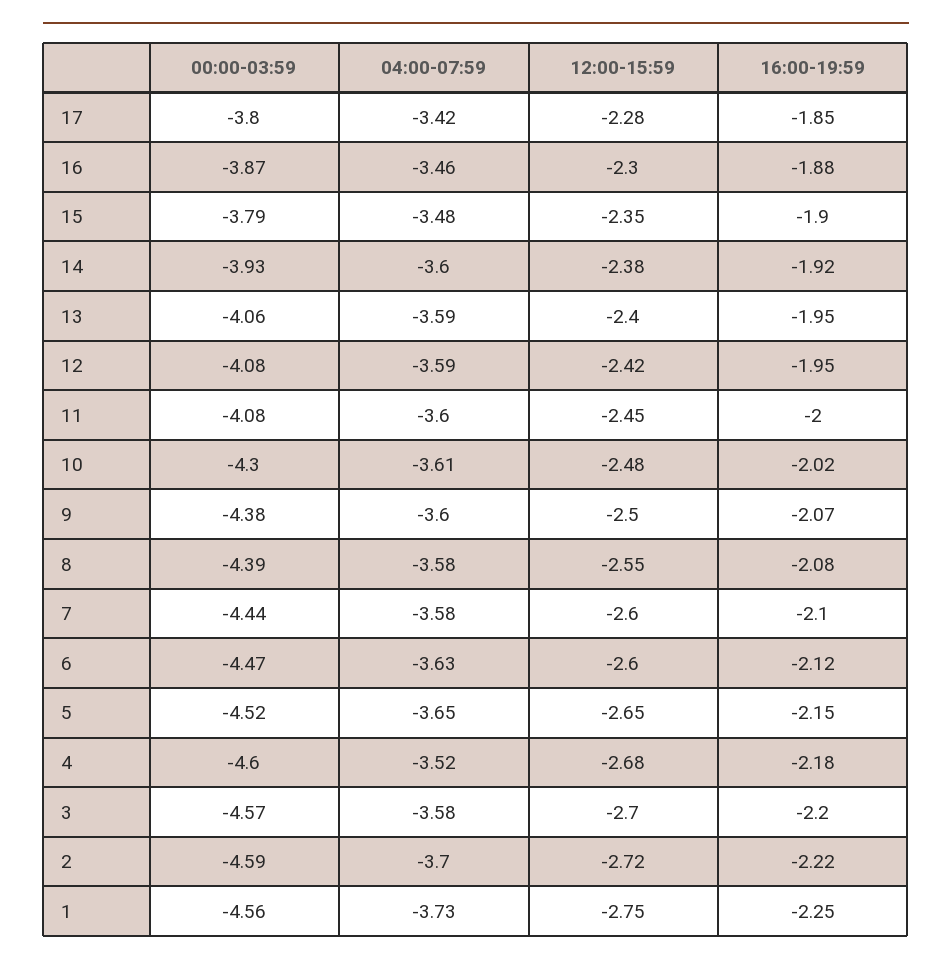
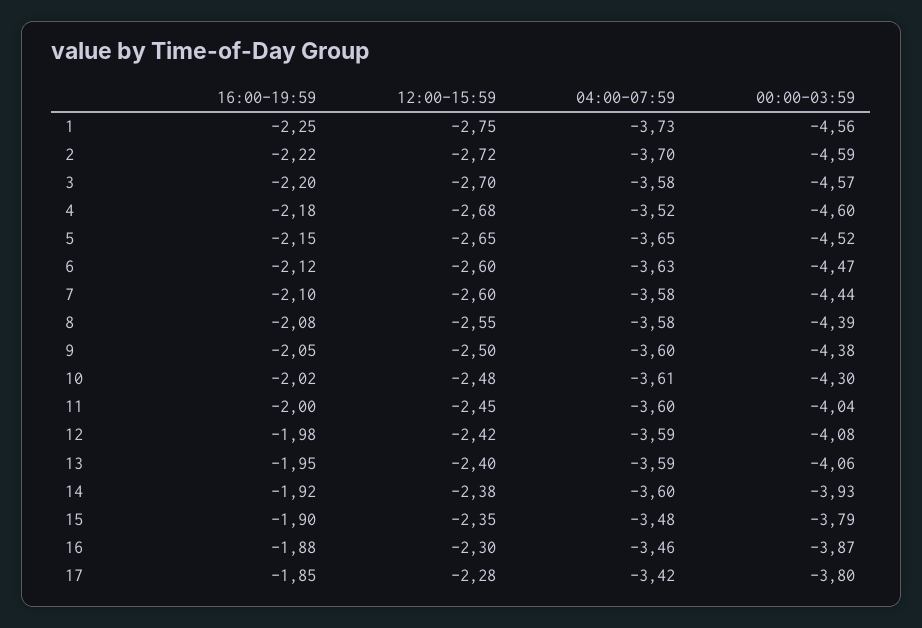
16:00-19:59, 12: -1.95 -> -1.98
00:00-03:59, 11: -4.08 -> -4.04
16:00-19:59, 9: -2.07 -> -2.05

